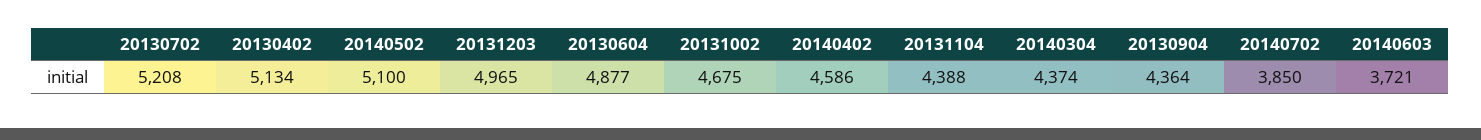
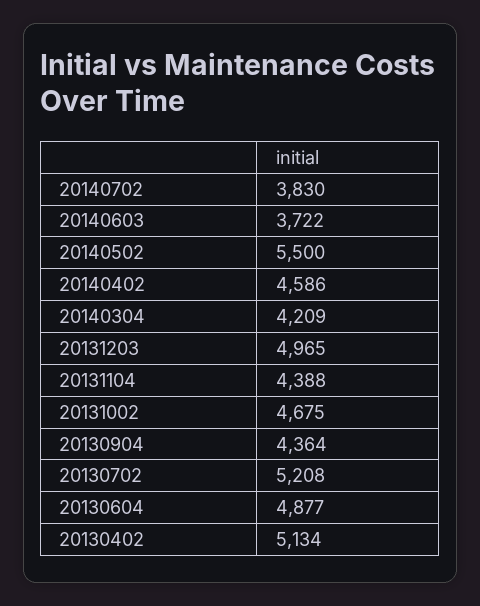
20140502: 5100 -> 5500
20140304: 4374 -> 4209
20140702: 3850 -> 3830
20140603: 3721 -> 3722

